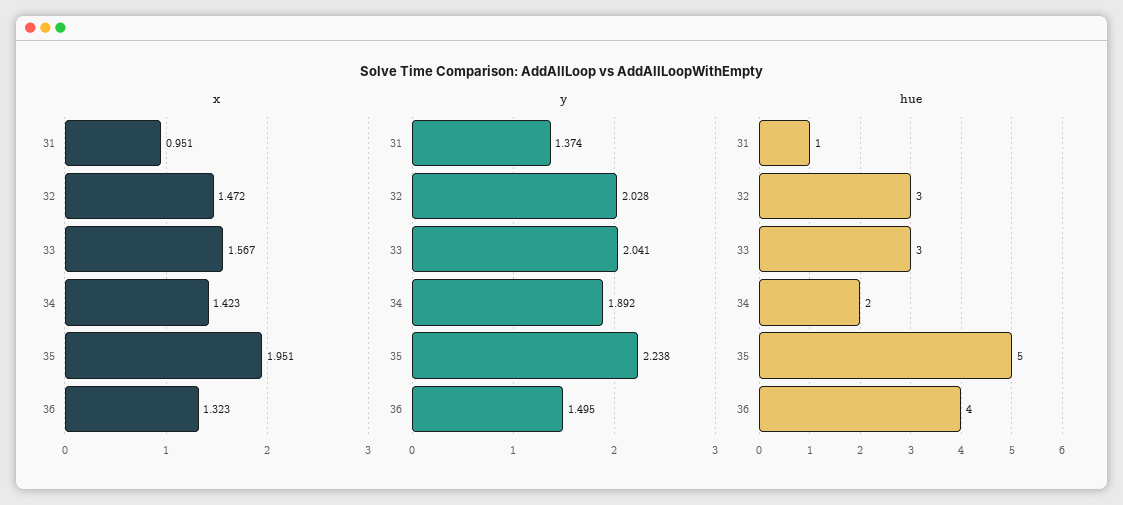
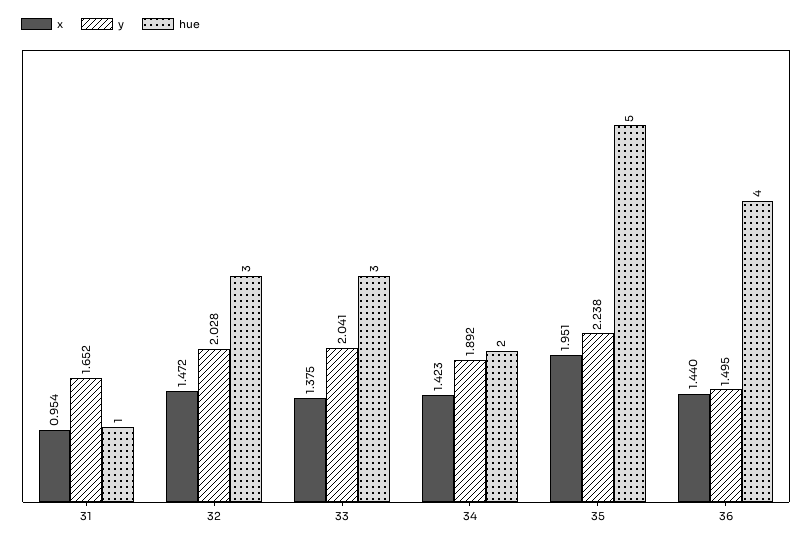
x, 31: 0.951 -> 0.954
x, 33: 1.567 -> 1.375
x, 36: 1.323 -> 1.44
y, 31: 1.374 -> 1.652

